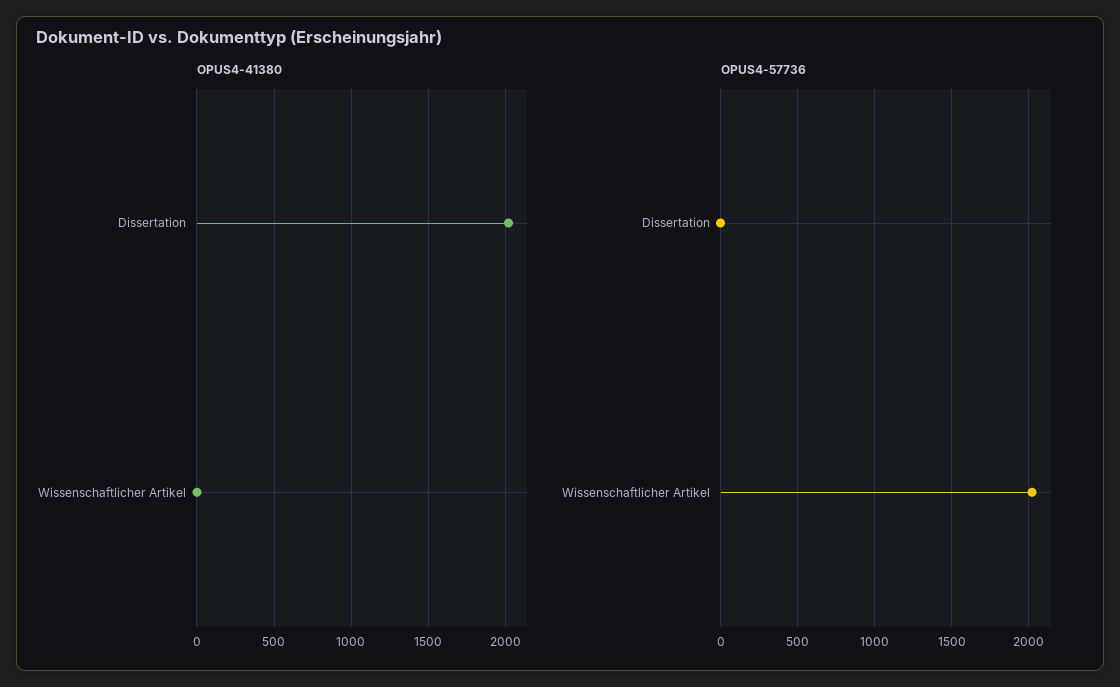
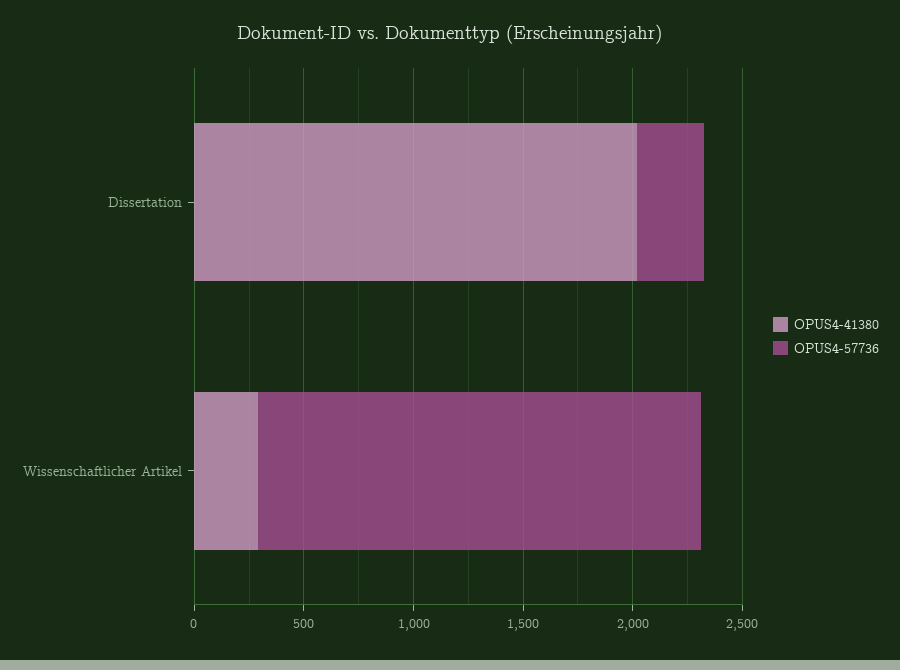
OPUS4-41380, Wissenschaftlicher Artikel: 0 -> 300
OPUS4-57736, Dissertation: 0 -> 300

